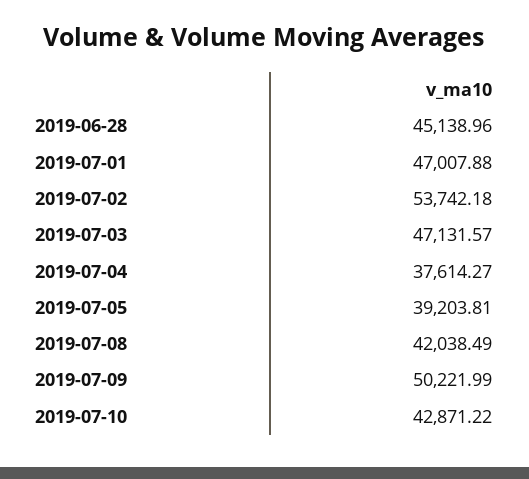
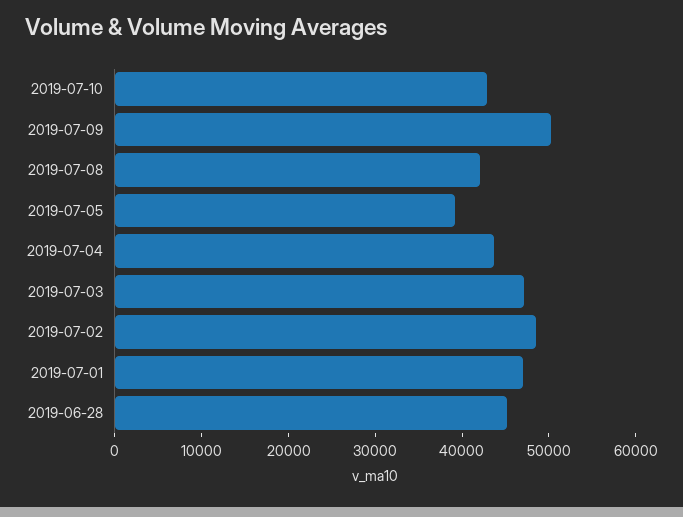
2019-07-02: 53742.18 -> 48000
2019-07-04: 37614.27 -> 44000

